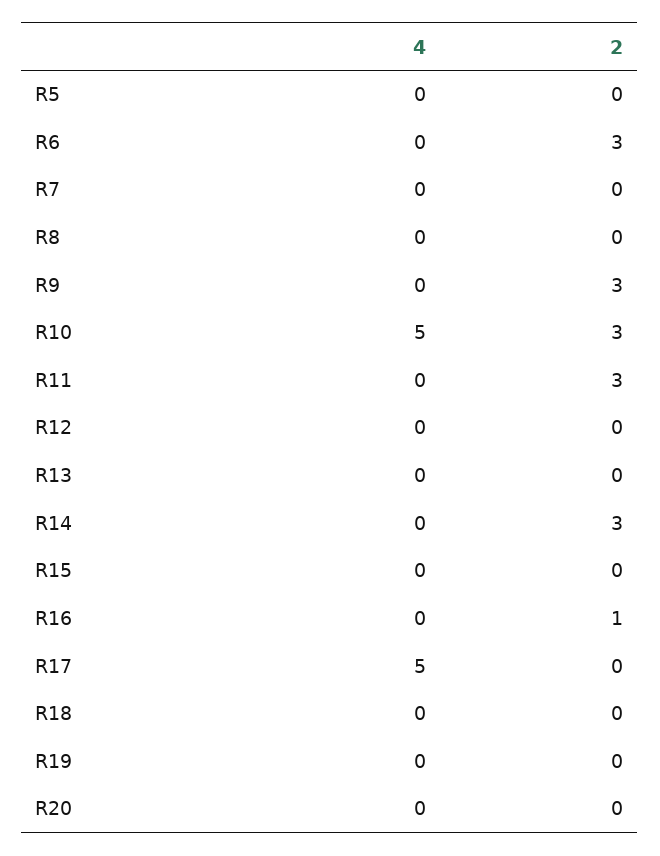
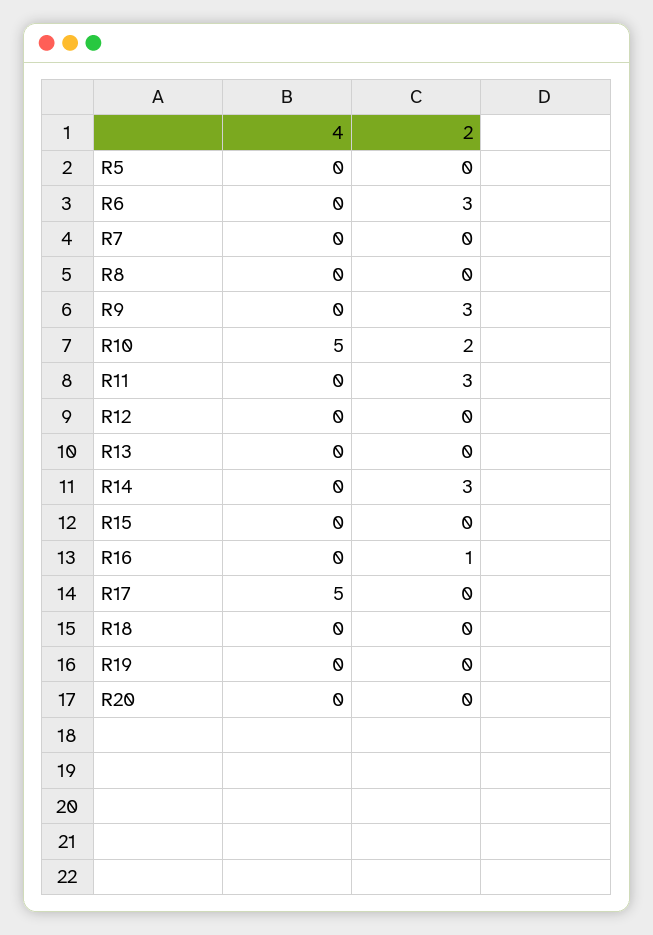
2, R10: 3 -> 2

